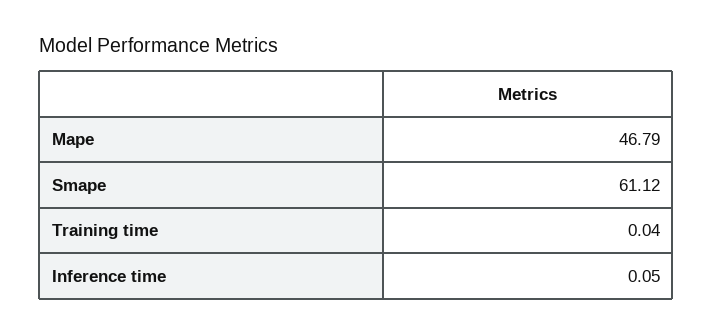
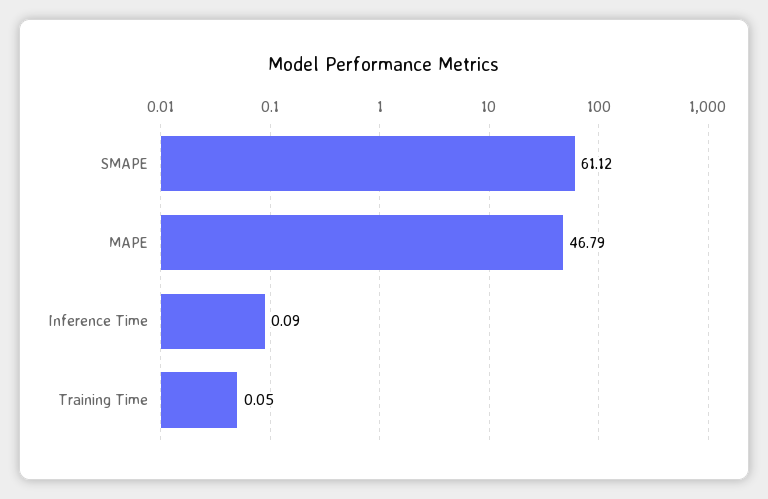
Training time: 0.04 -> 0.05
Inference time: 0.05 -> 0.09

